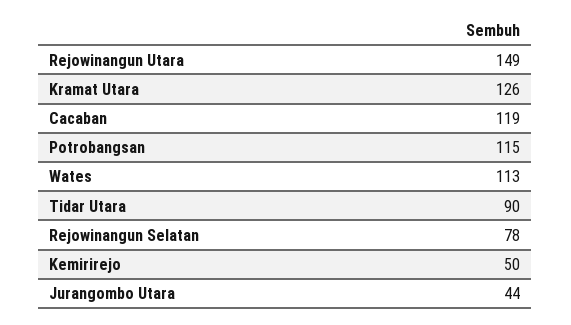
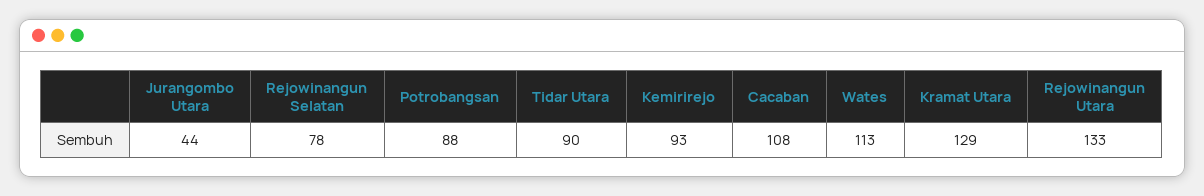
Rejowinangun Utara: 149 -> 133
Kramat Utara: 126 -> 129
Cacaban: 119 -> 108
Potrobangsan: 115 -> 88
Kemirirejo: 50 -> 93

